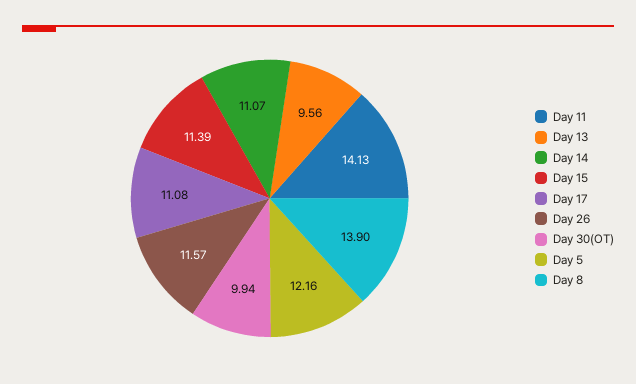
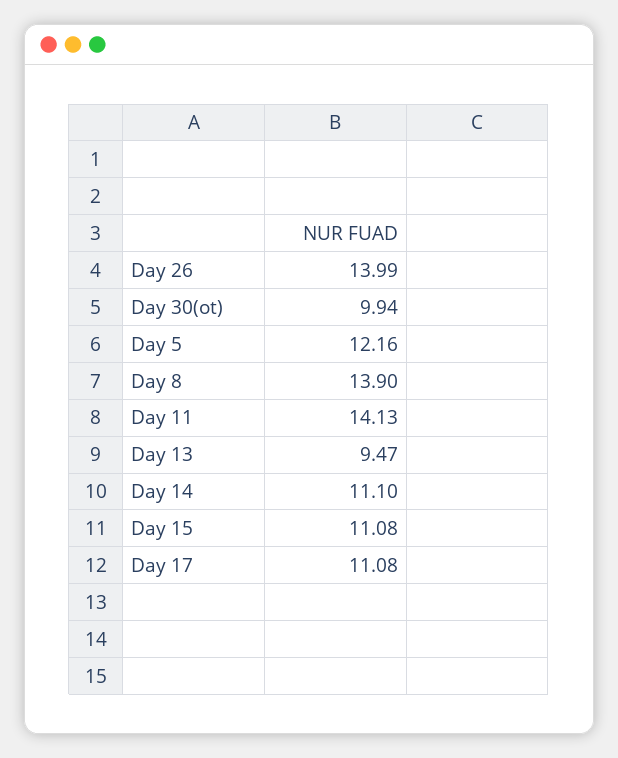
Day 13: 9.56 -> 9.47
Day 14: 11.07 -> 11.1
Day 15: 11.39 -> 11.08
Day 26: 11.57 -> 13.99

